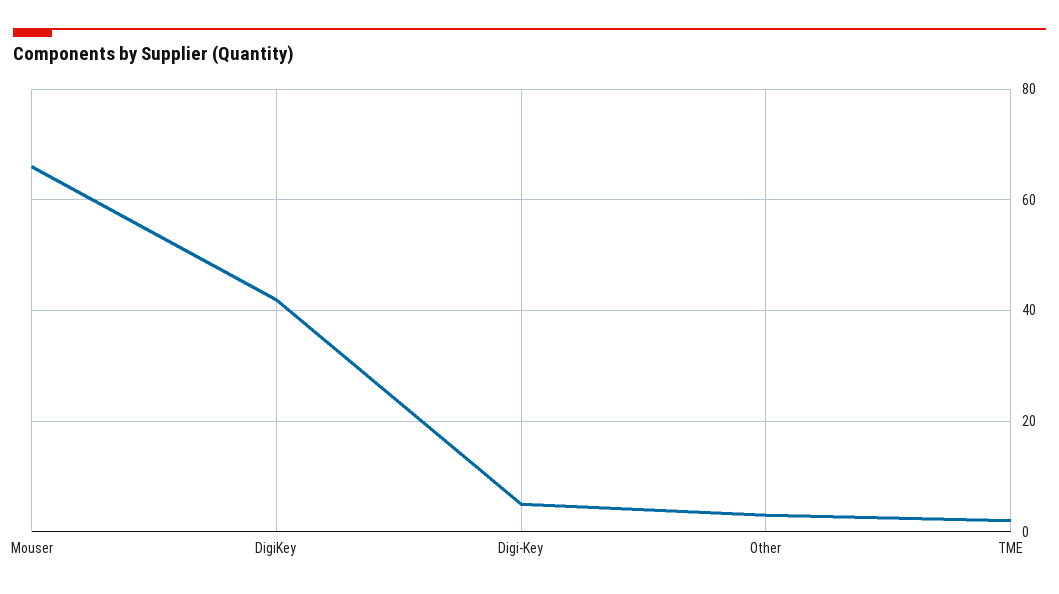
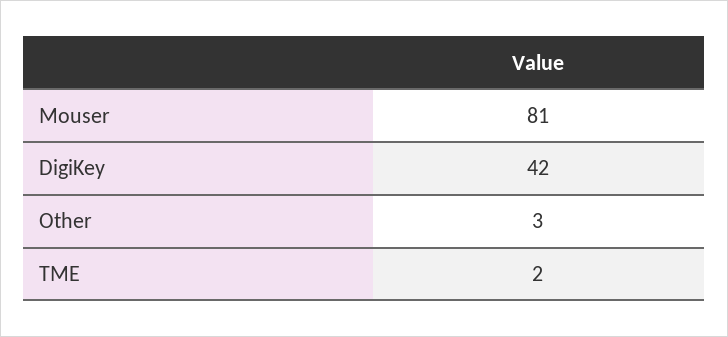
Mouser: 65 -> 81
Digi-Key: 5 -> none

